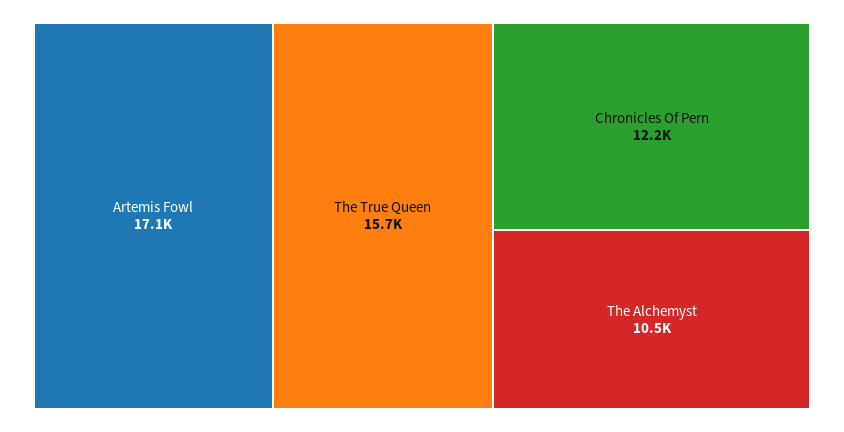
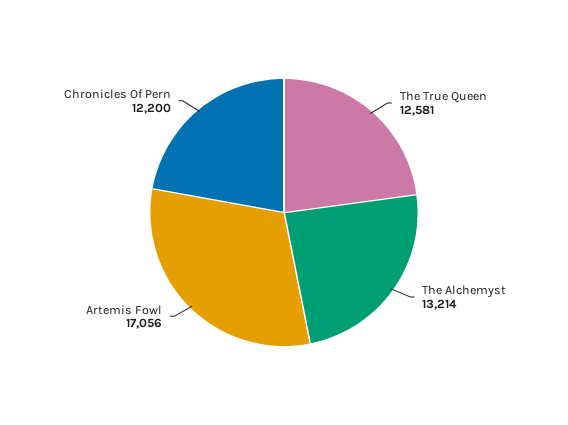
The True Queen: 15700 -> 12581
The Alchemyst: 10500 -> 13214

